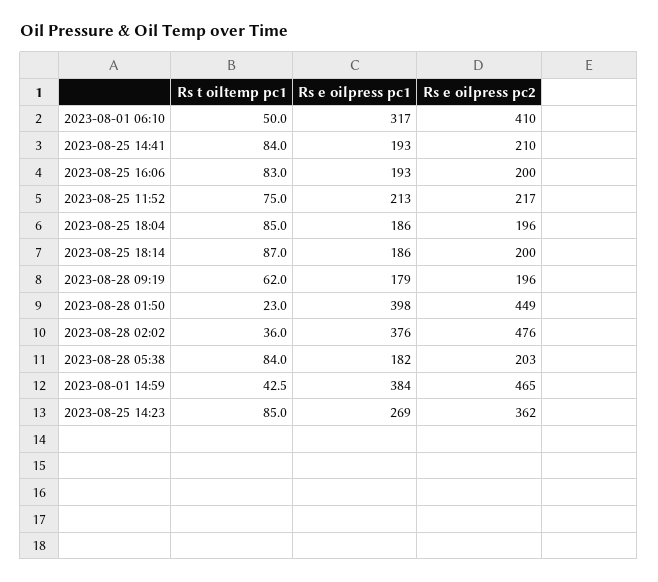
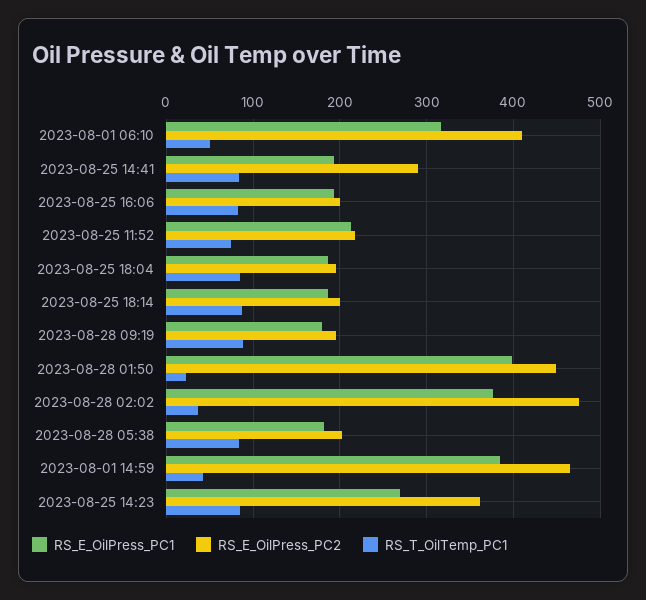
Rs e oilpress pc2, 2023-08-25 14:41: 210 -> 290
Rs t oiltemp pc1, 2023-08-28 09:19: 62 -> 90

